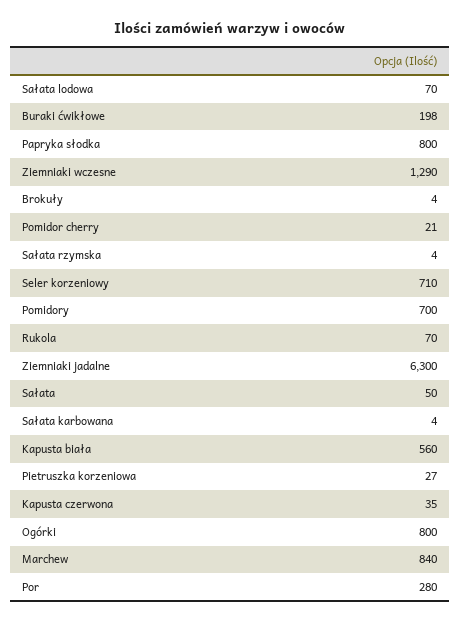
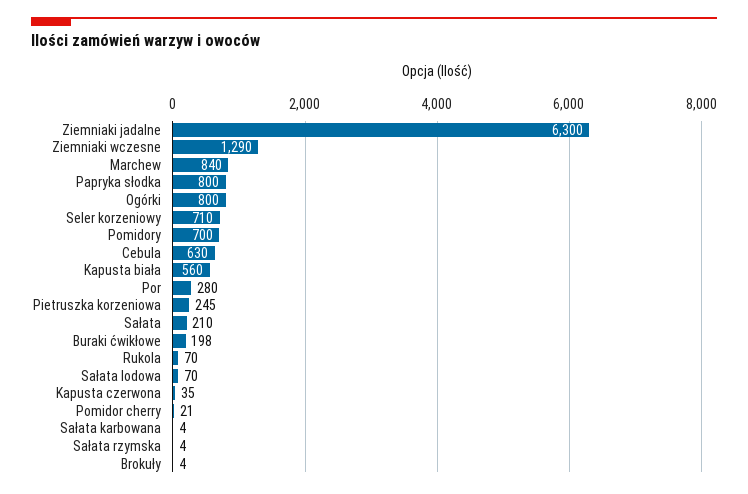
Sałata: 50 -> 210
Pietruszka korzeniowa: 27 -> 245
Cebula: none -> 630

